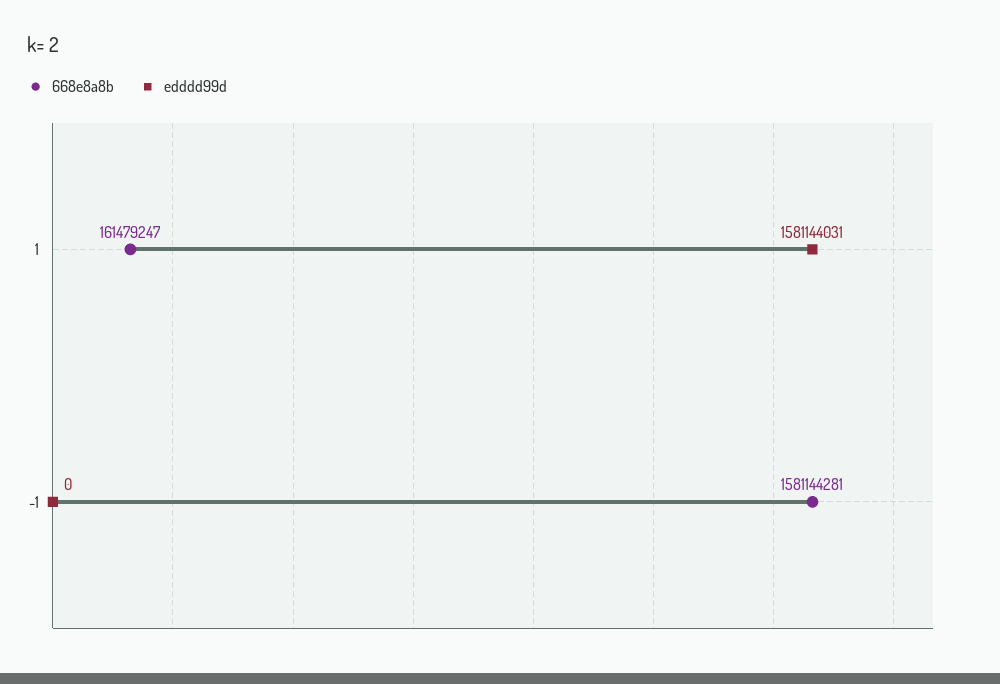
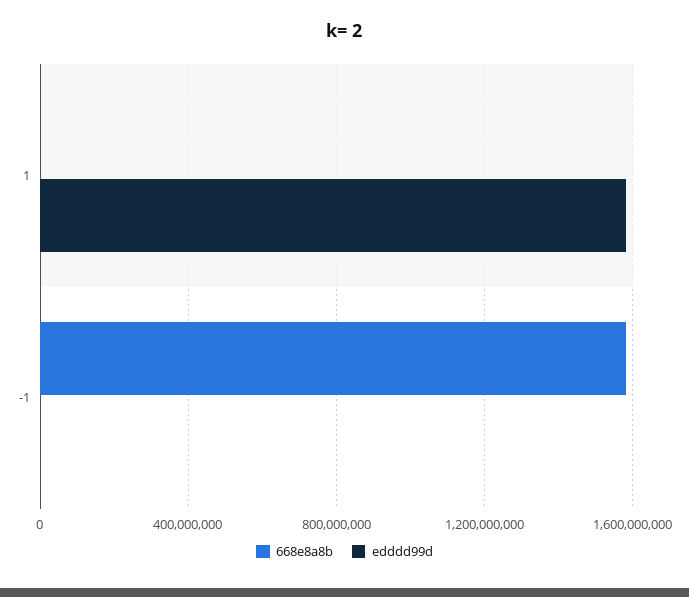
668e8a8b, 1: 161479247 -> 0

